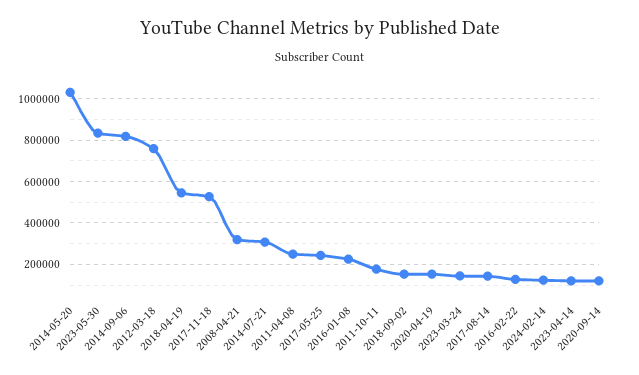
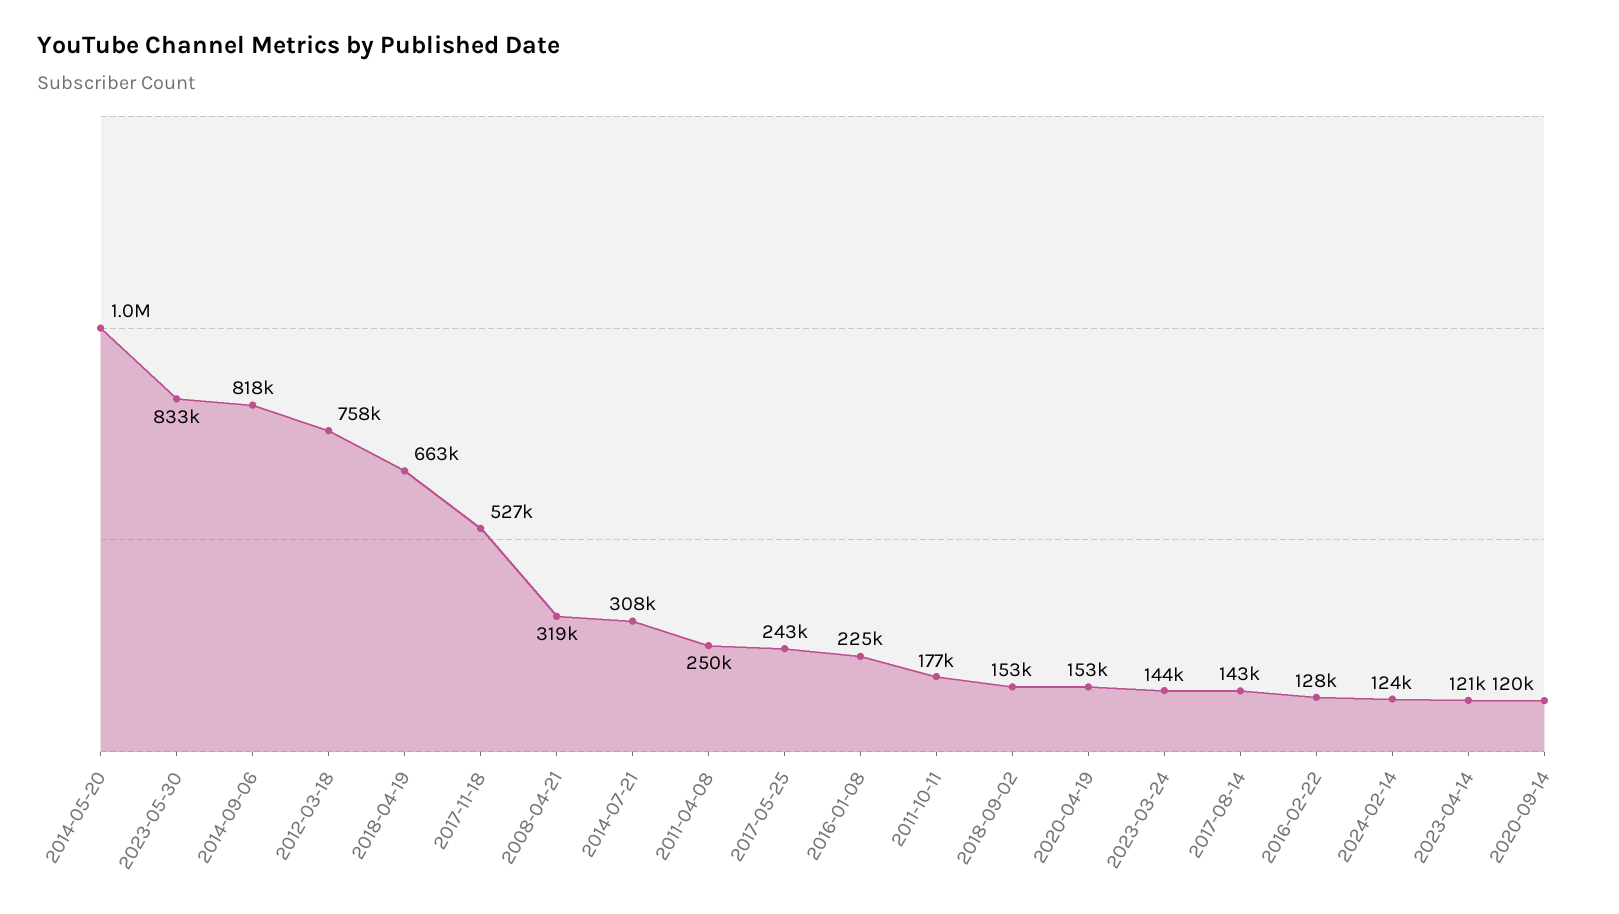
2018-04-19: 550000 -> 663000

